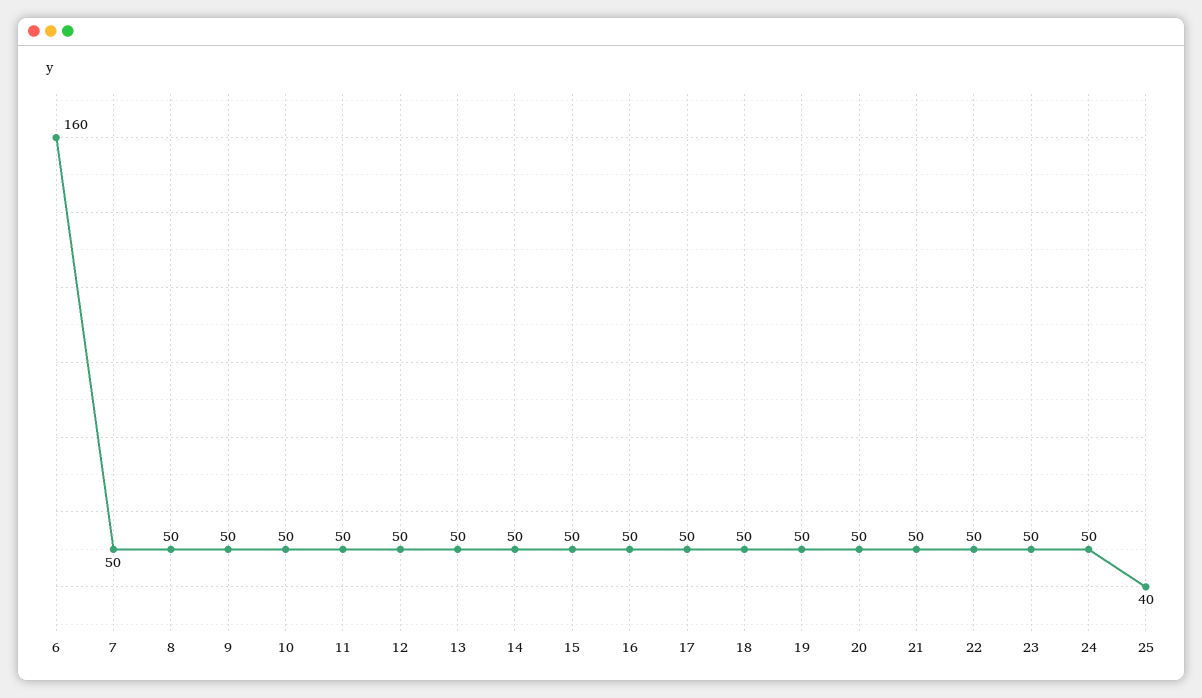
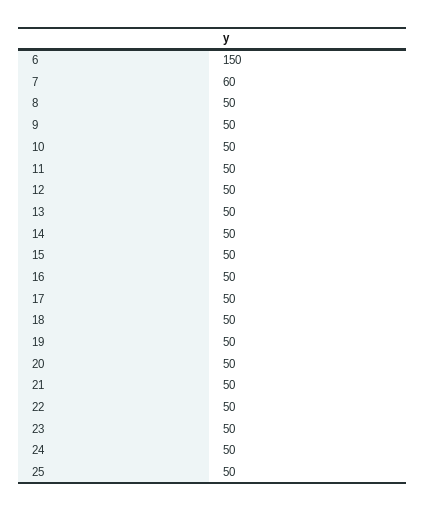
6: 160 -> 150
7: 50 -> 60
25: 40 -> 50

